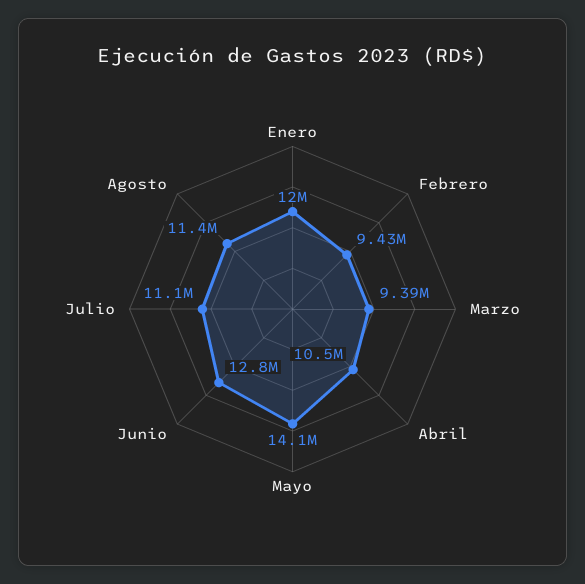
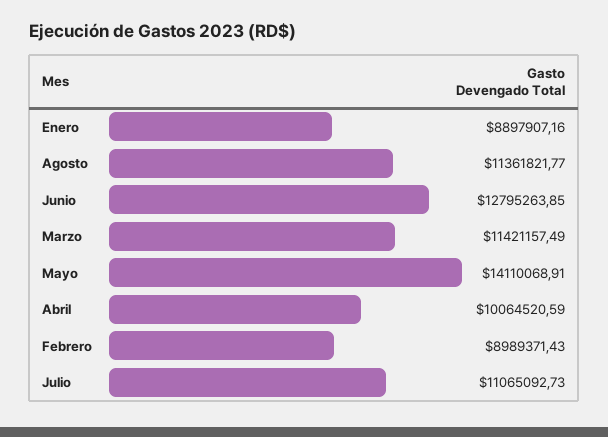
Enero: 12000000 -> 8897907.16
Febrero: 9430000 -> 8989371.43
Marzo: 9390000 -> 11421157.49
Abril: 10500000 -> 10064520.59

